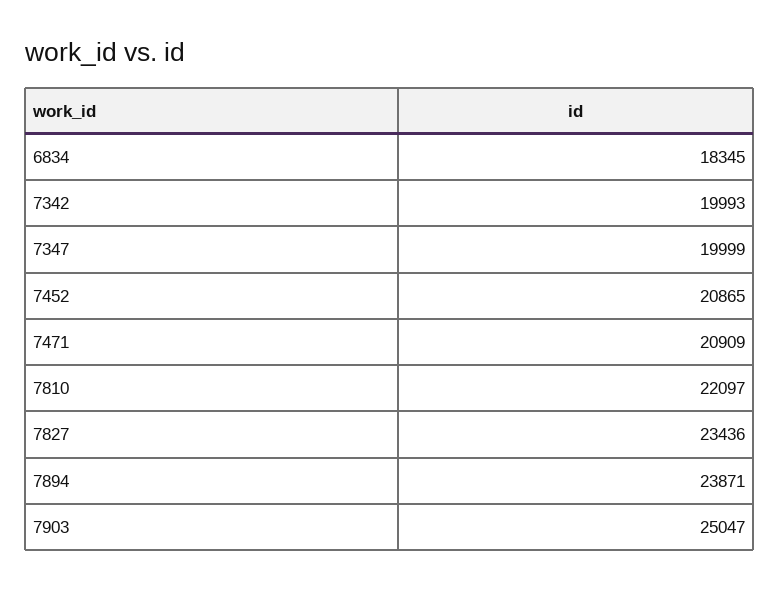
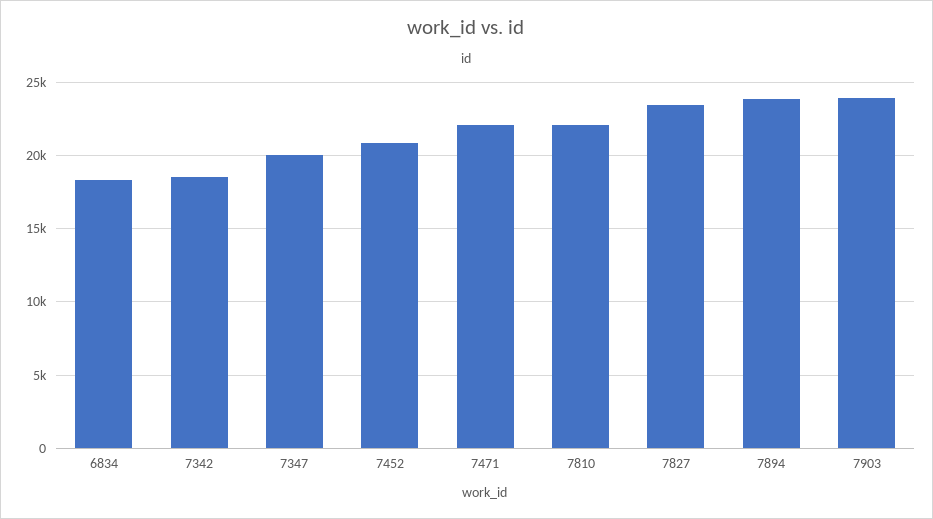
7342: 19993 -> 18500
7471: 20909 -> 22000
7903: 25047 -> 24000

